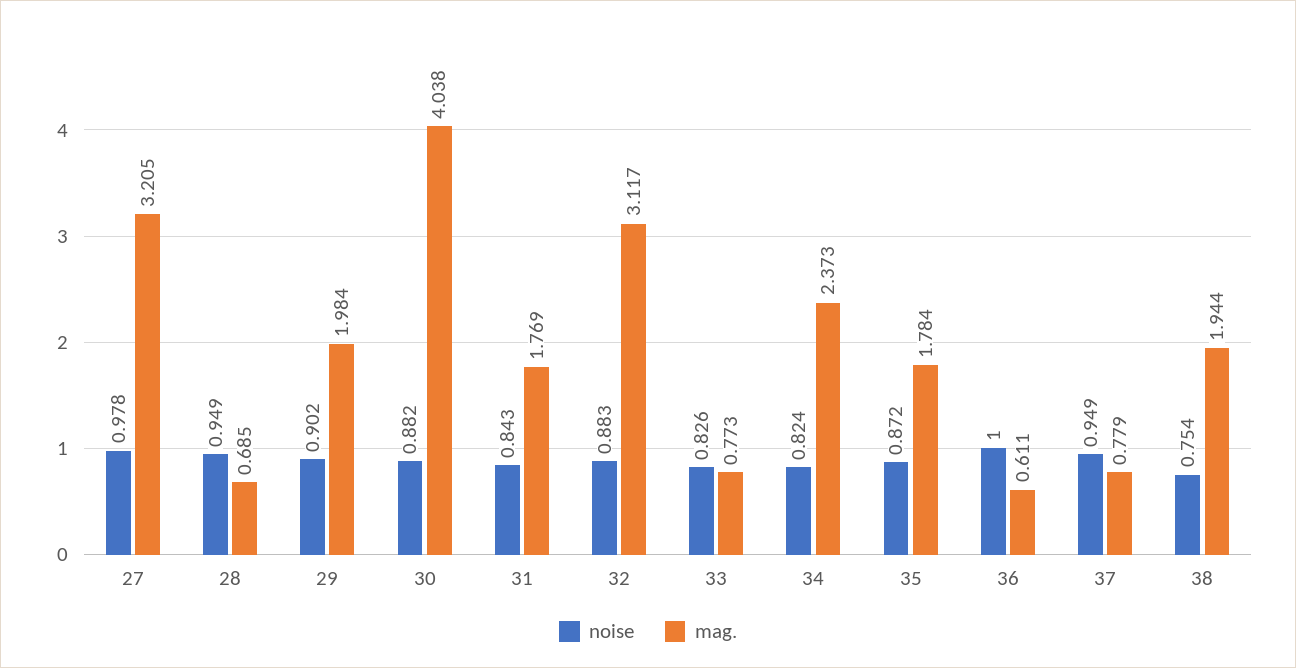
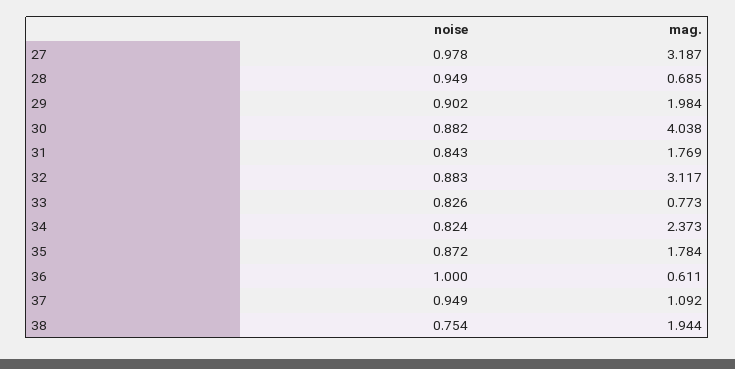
mag., 27: 3.205 -> 3.187
mag., 37: 0.779 -> 1.092

